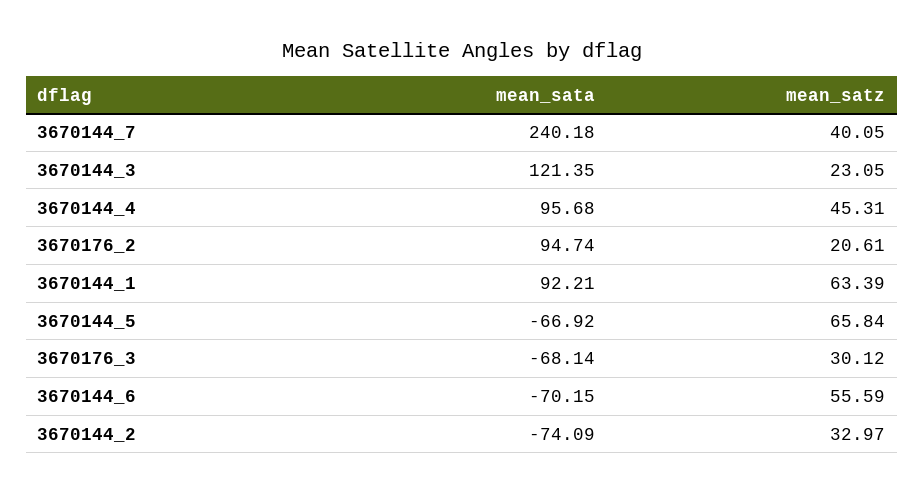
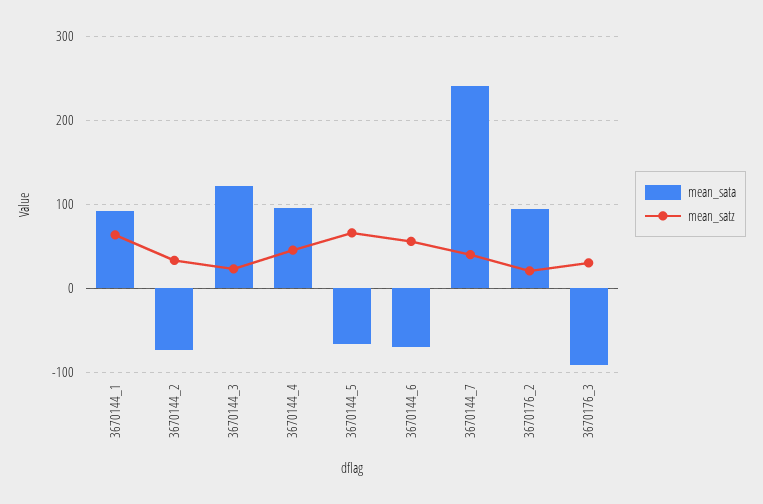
mean_sata, 3670176_3: -68.14 -> -90

